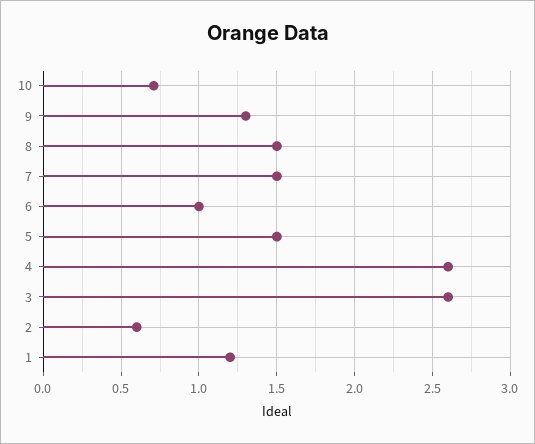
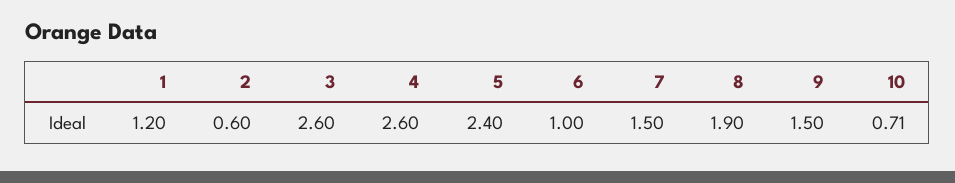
9: 1.3 -> 1.5
8: 1.5 -> 1.9
5: 1.5 -> 2.4

